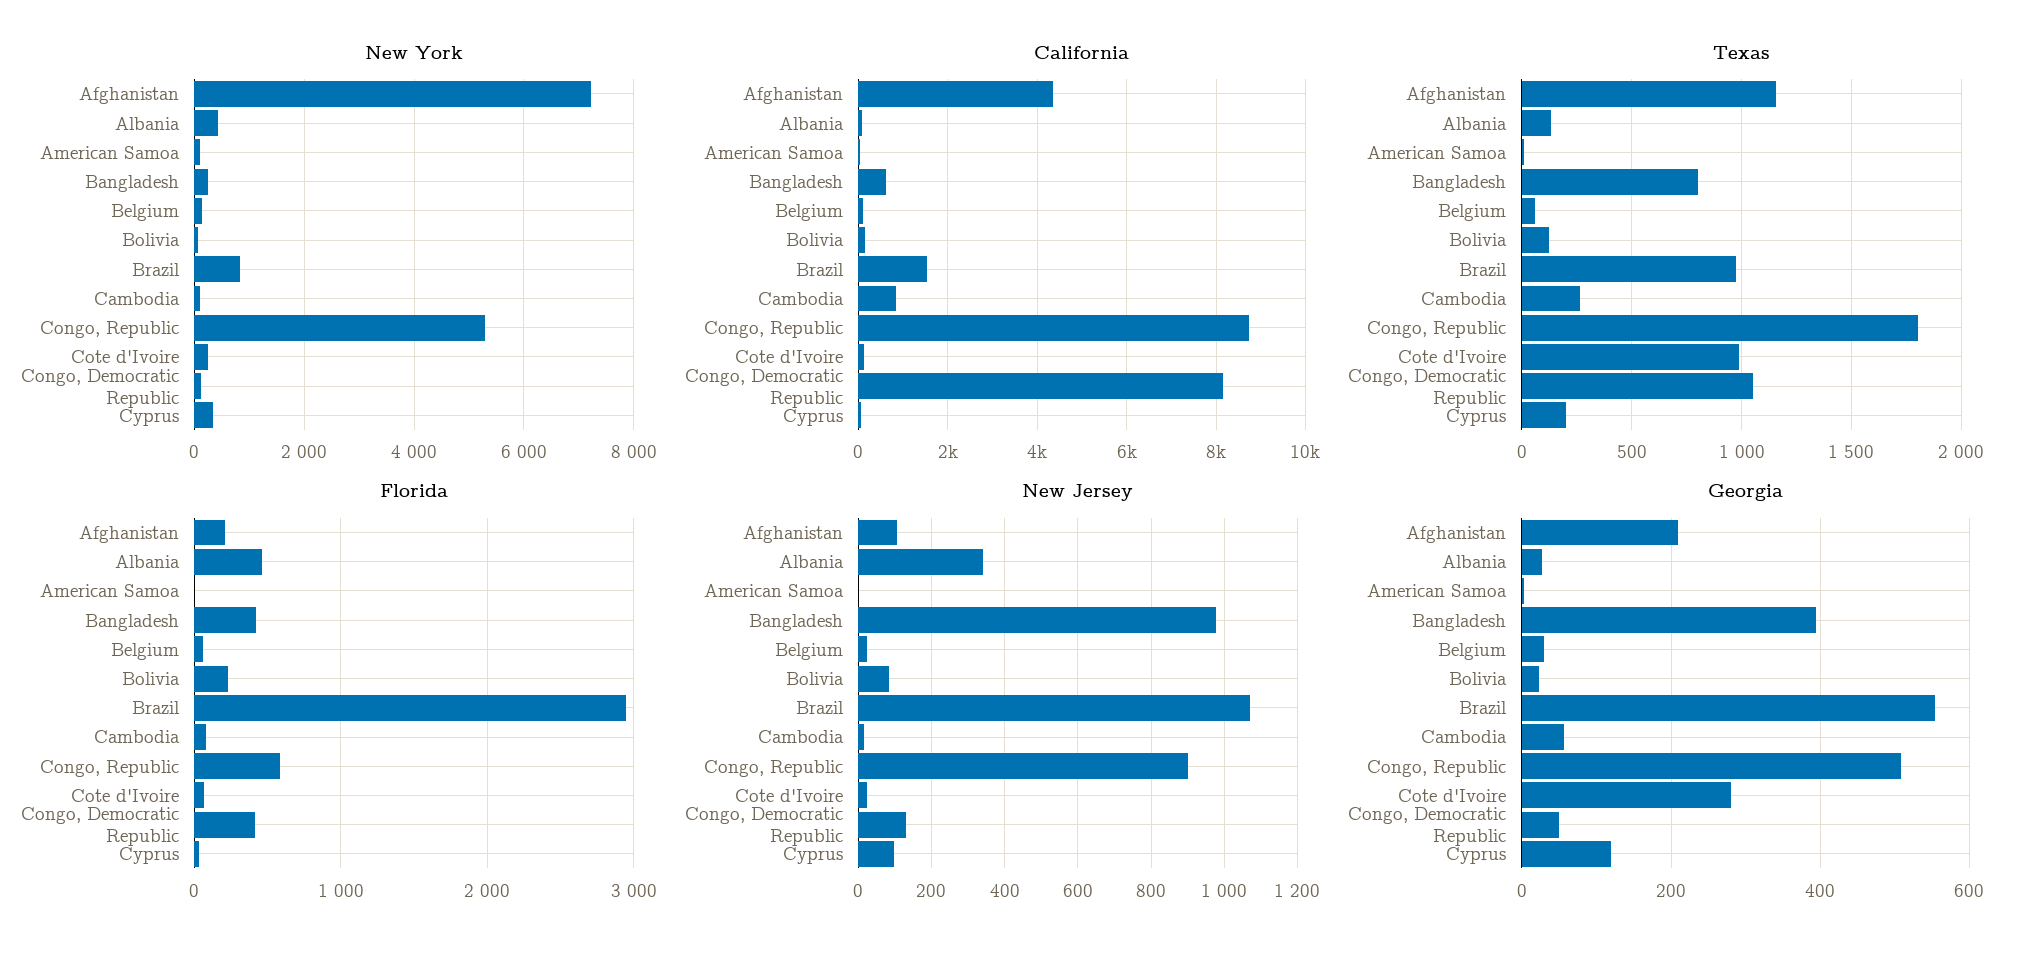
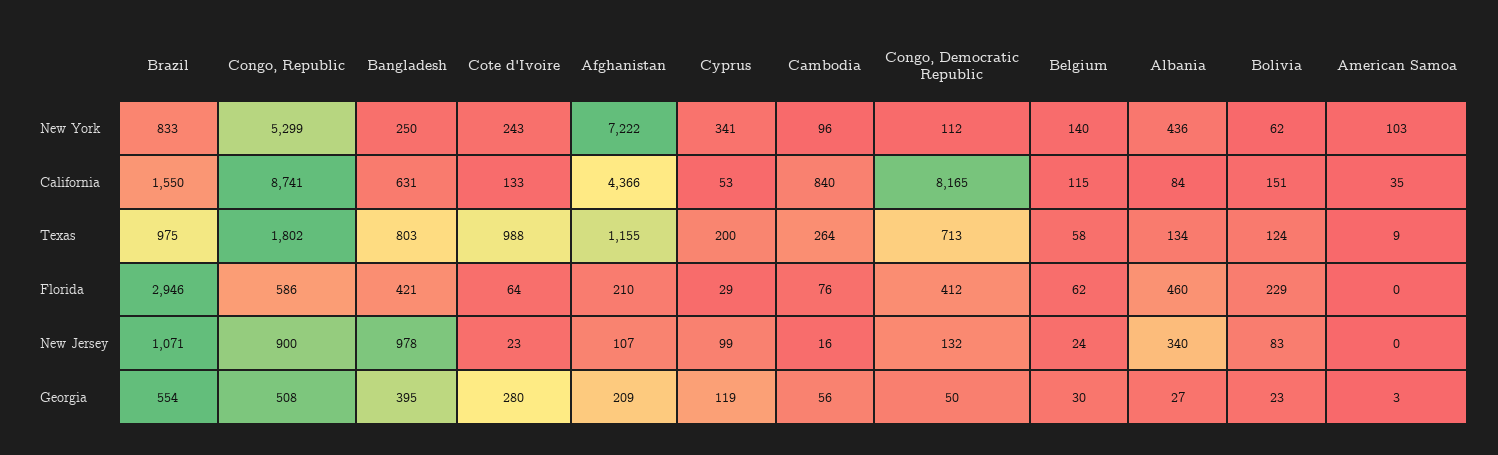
Texas, Congo, Democratic Republic: 1050 -> 713

